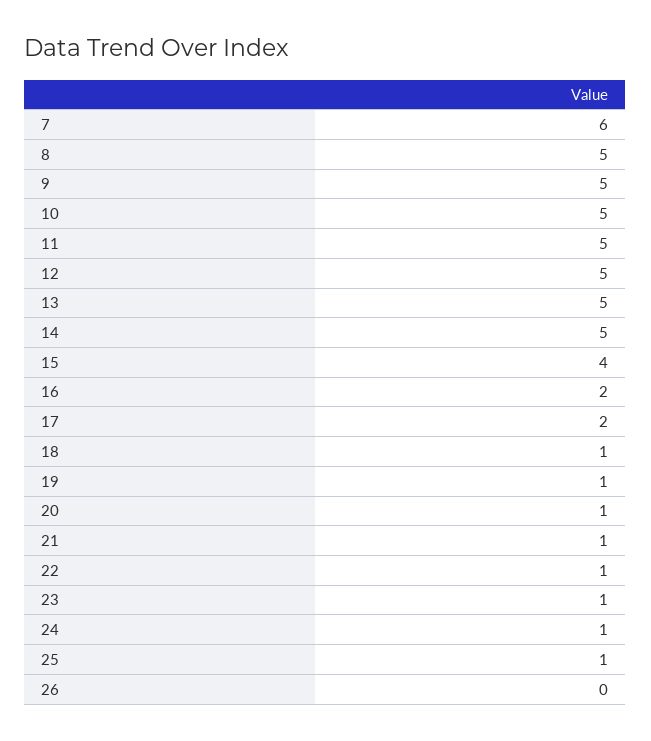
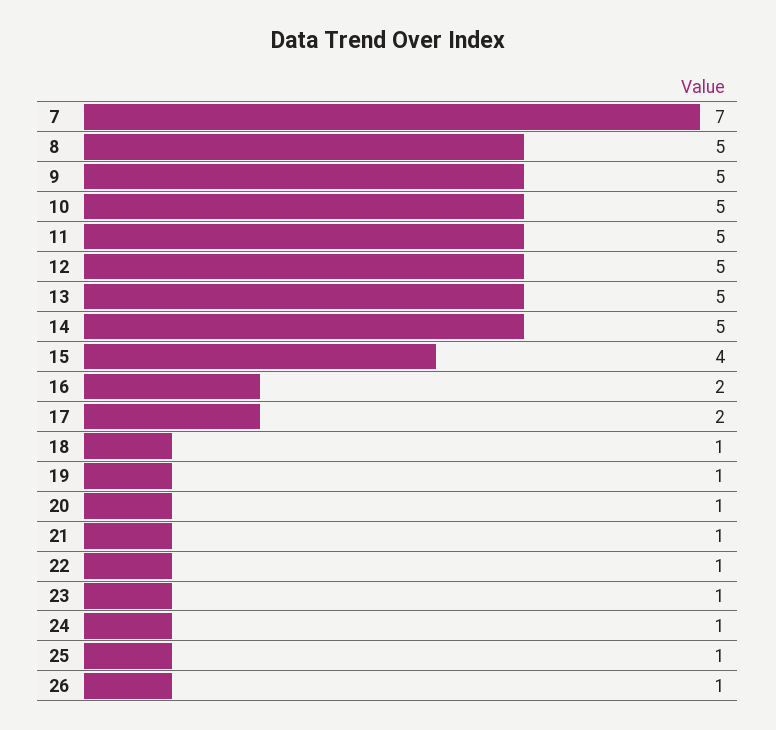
7: 6 -> 7
26: 0 -> 1

